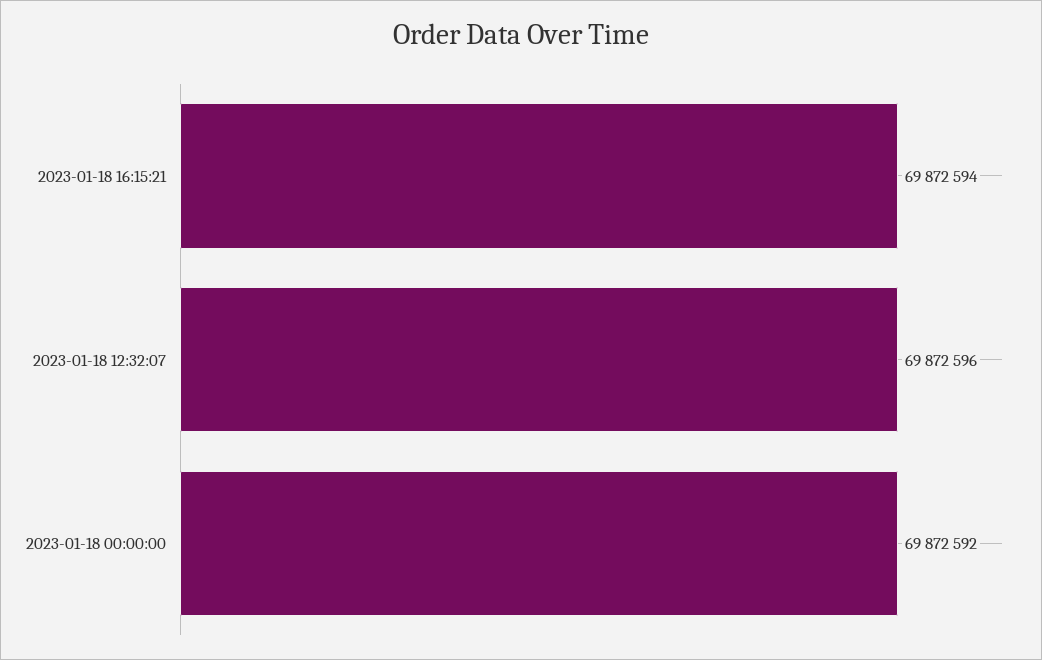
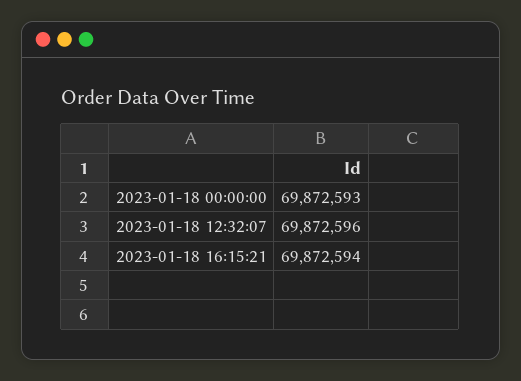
2023-01-18 00:00:00: 69872592 -> 69872593

